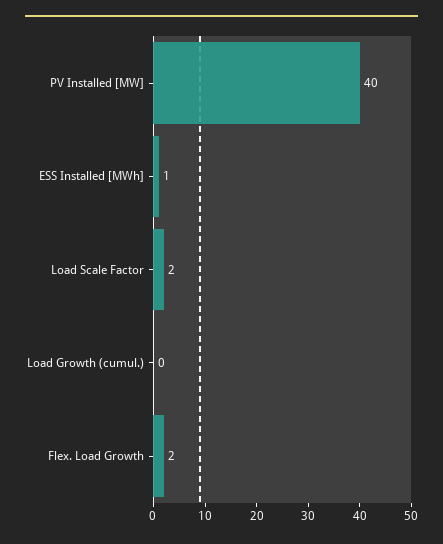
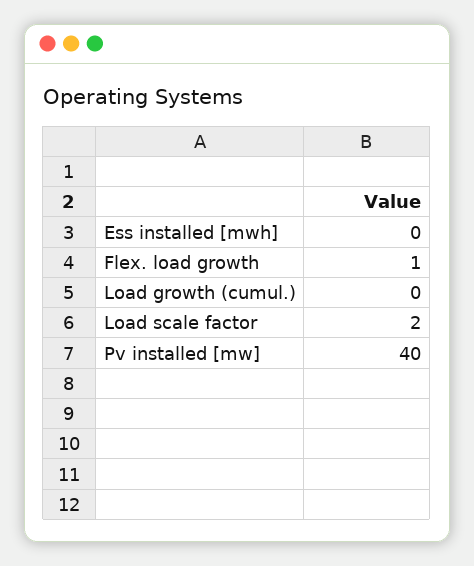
ESS Installed [MWh]: 1 -> 0
Flex. Load Growth: 2 -> 1

